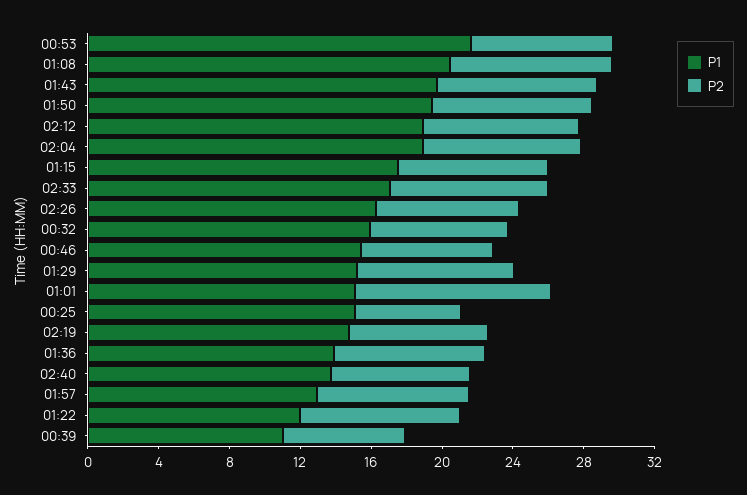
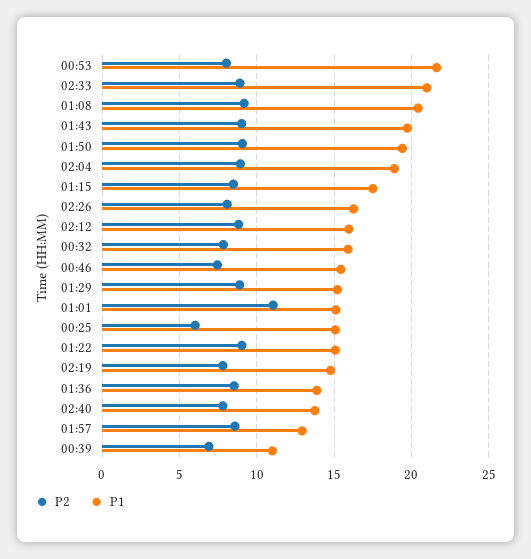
P1, 02:12: 19 -> 16
P1, 02:33: 17 -> 21
P1, 01:22: 12 -> 15

